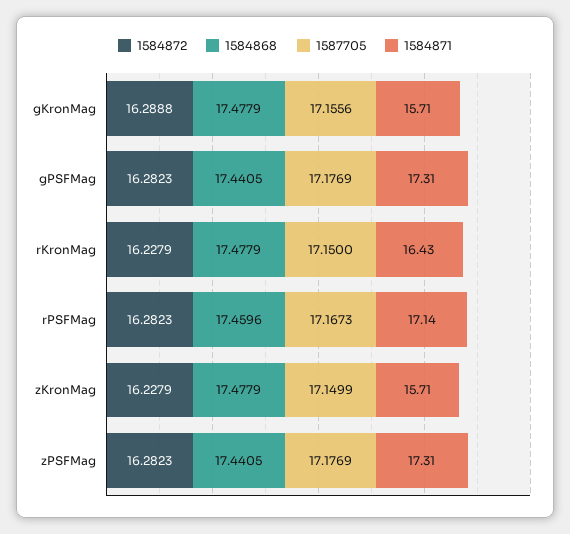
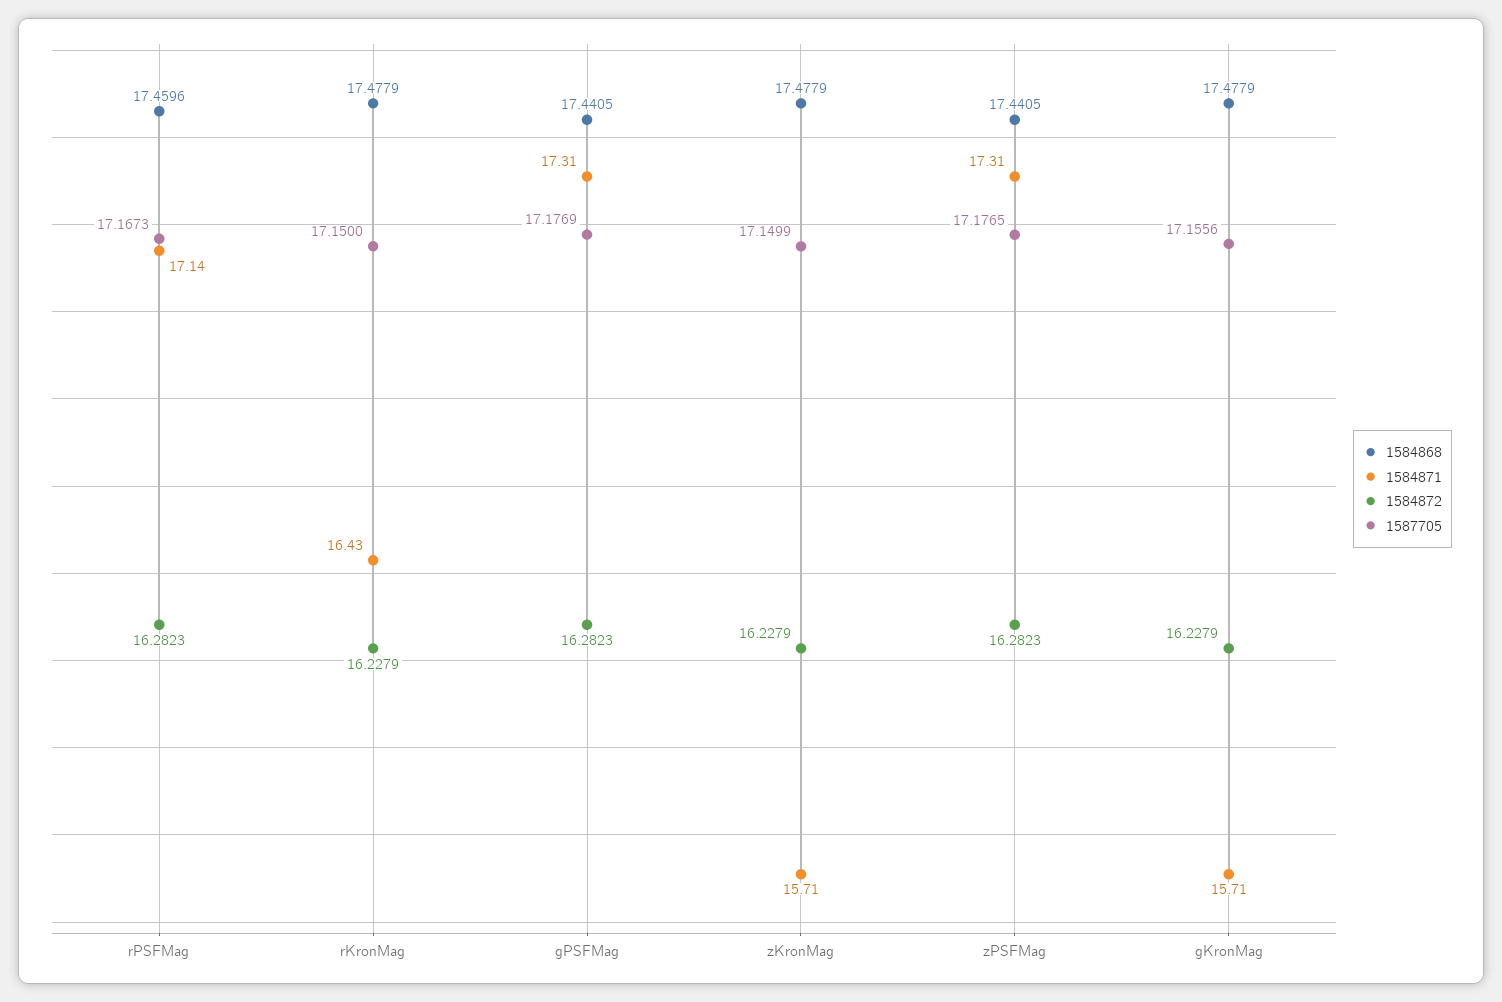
1584872, gKronMag: 16.2888 -> 16.2279
1587705, zPSFMag: 17.1769 -> 17.1765

